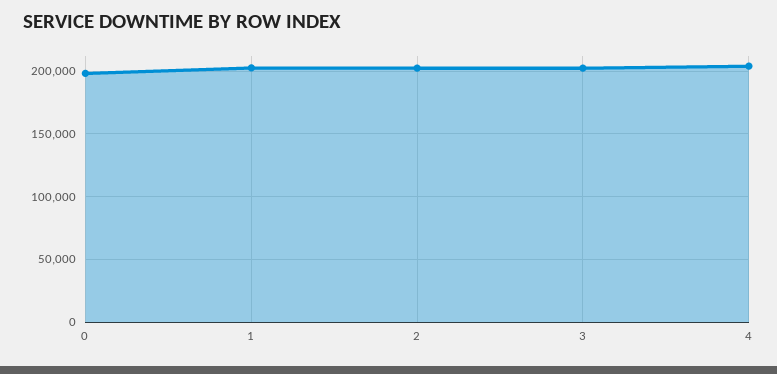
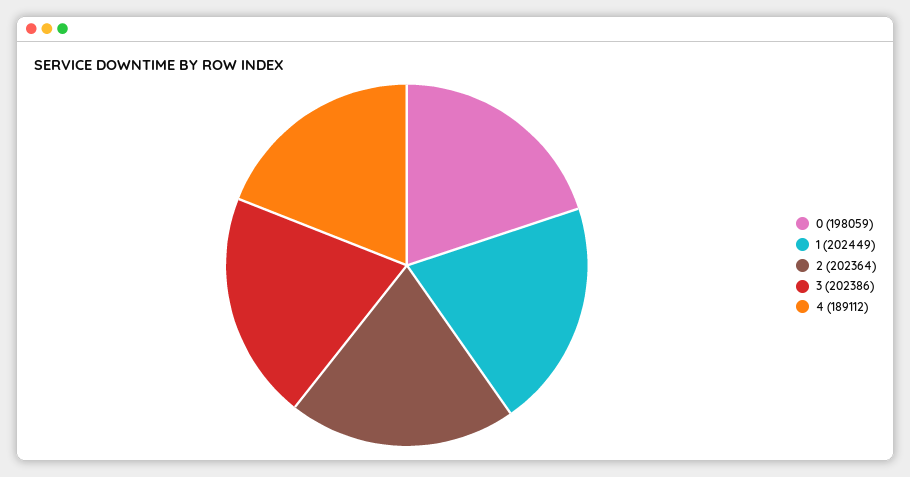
4: 205000 -> 189112

